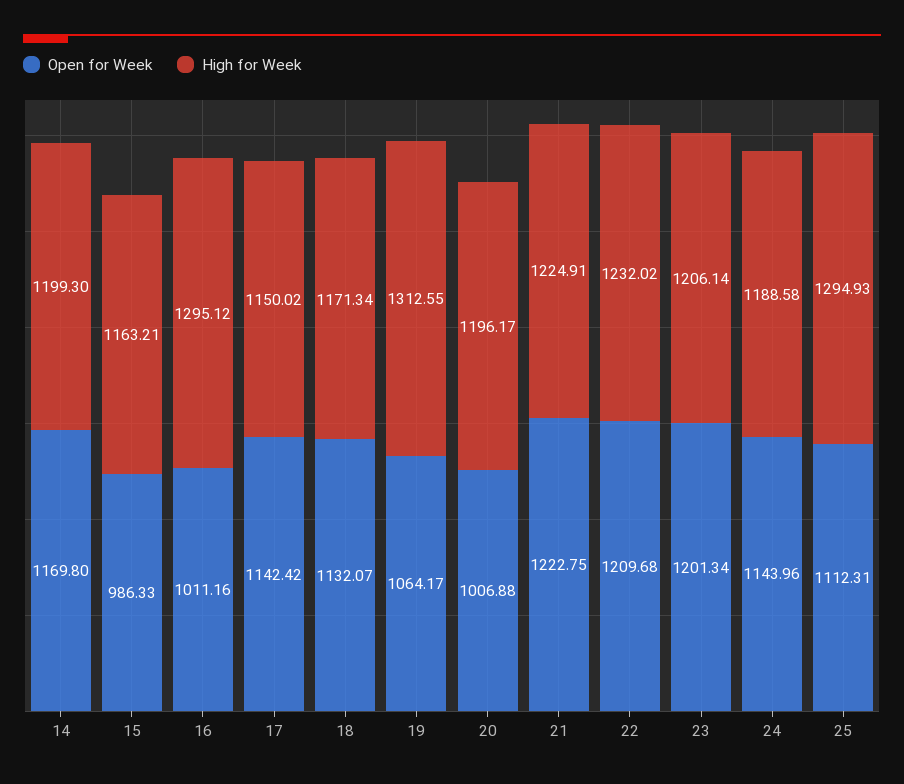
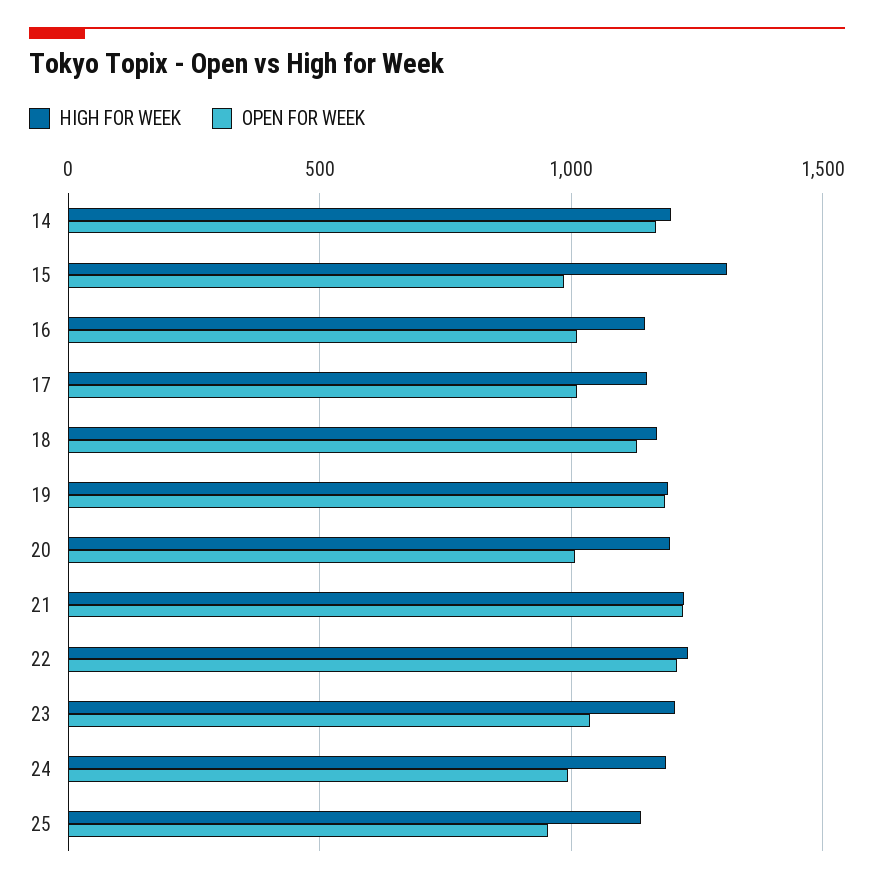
High for Week, 15: 1163.21 -> 1300
High for Week, 16: 1295.12 -> 1150
Open for Week, 17: 1142.42 -> 1000
Open for Week, 19: 1064.17 -> 1200
High for Week, 19: 1312.55 -> 1200
Open for Week, 23: 1201.34 -> 1050
Open for Week, 24: 1143.96 -> 1000
Open for Week, 25: 1112.31 -> 950
High for Week, 25: 1294.93 -> 1150

